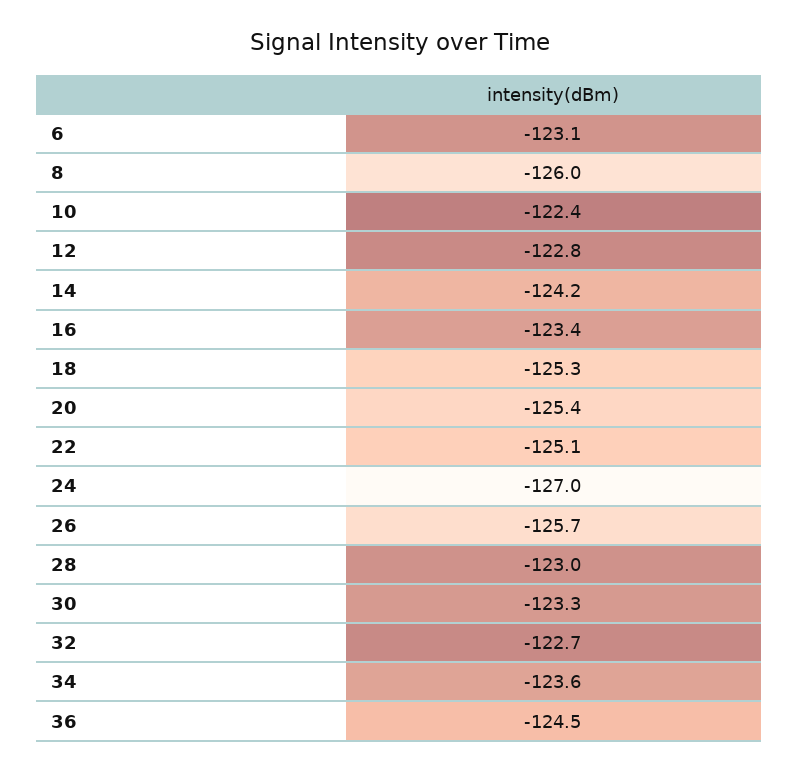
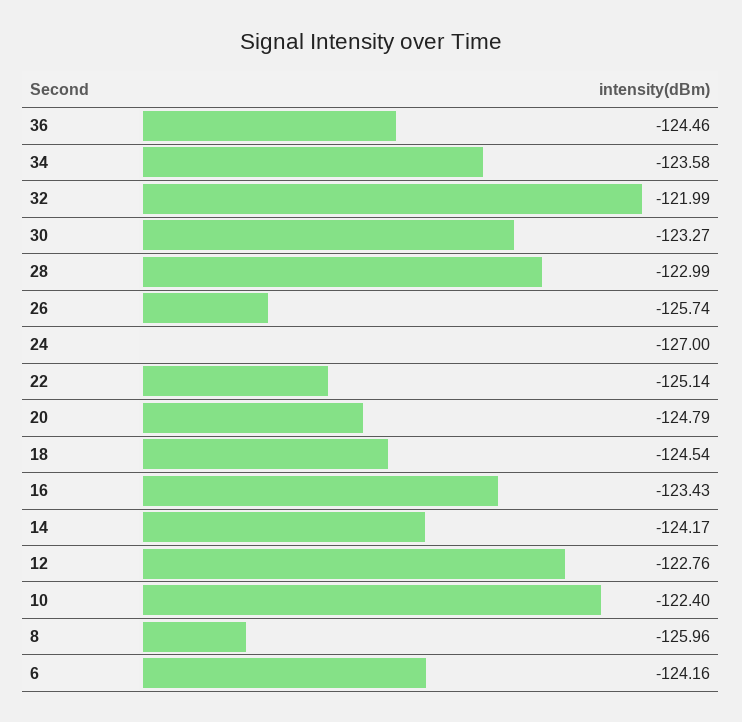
6: -123.1 -> -124.16
18: -125.3 -> -124.54
20: -125.4 -> -124.79
32: -122.7 -> -121.99

